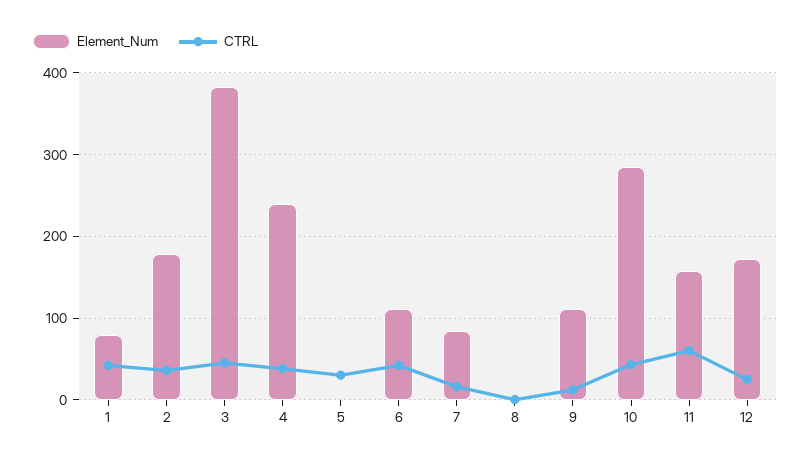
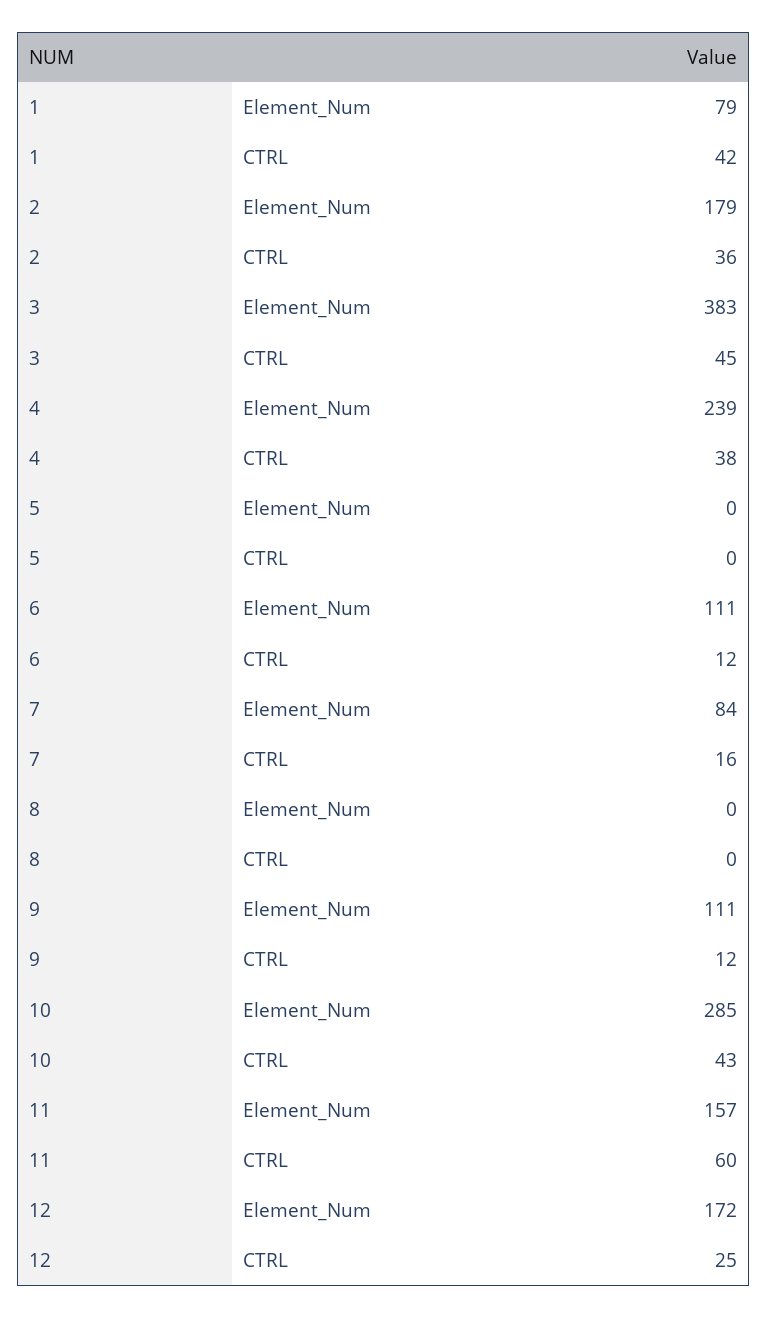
CTRL, 5: 30 -> 0
CTRL, 6: 40 -> 12

